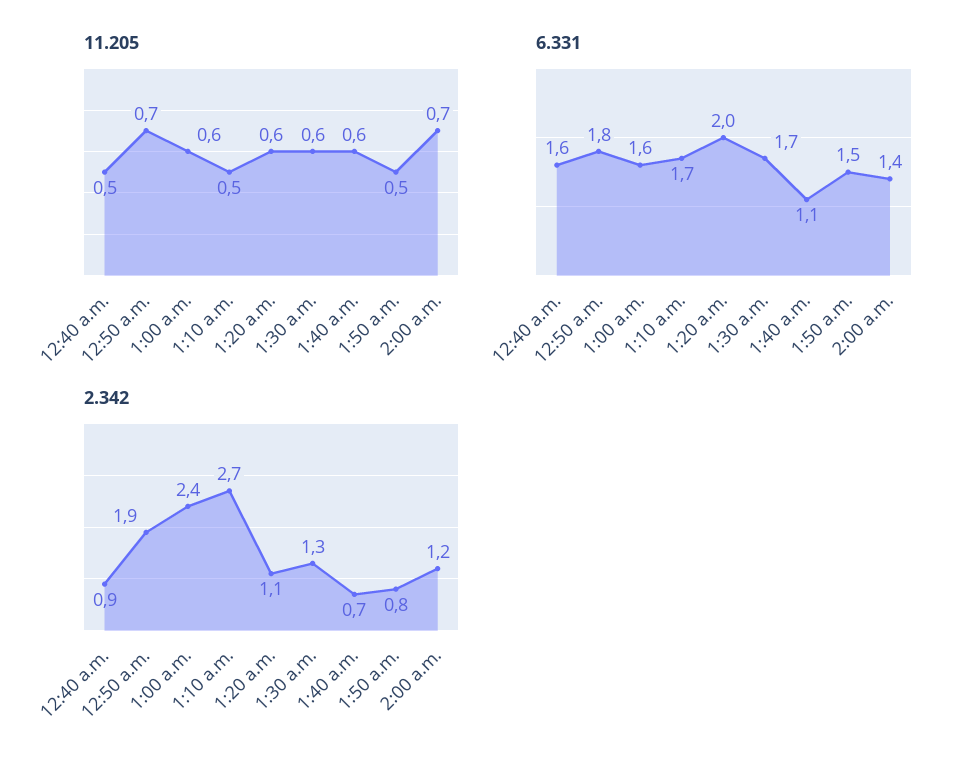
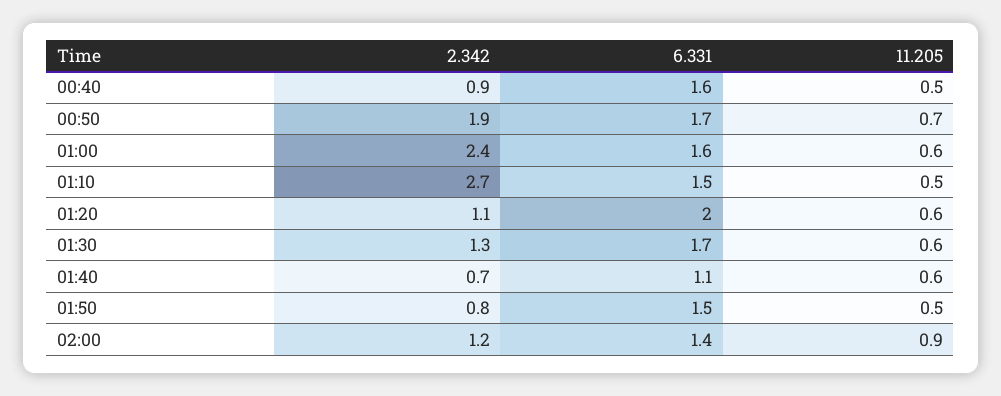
11.205, 2:00 a.m.: 0.7 -> 0.9
6.331, 12:50 a.m.: 1.8 -> 1.7
6.331, 1:10 a.m.: 1.7 -> 1.5

